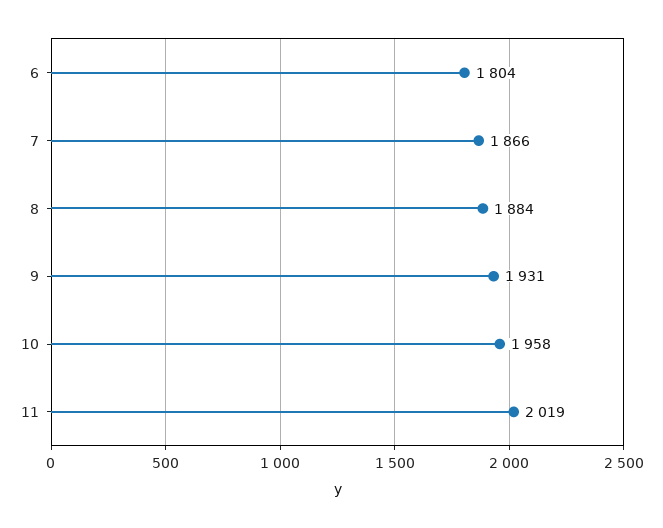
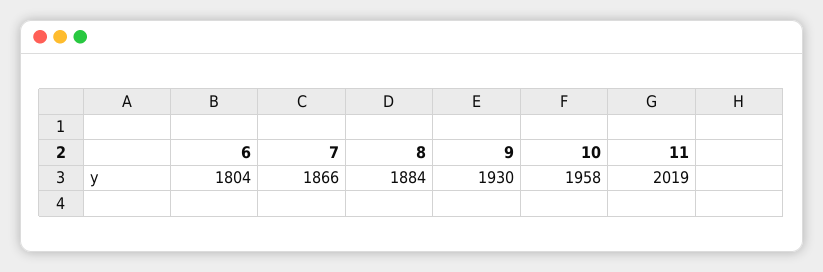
9: 1931 -> 1930

